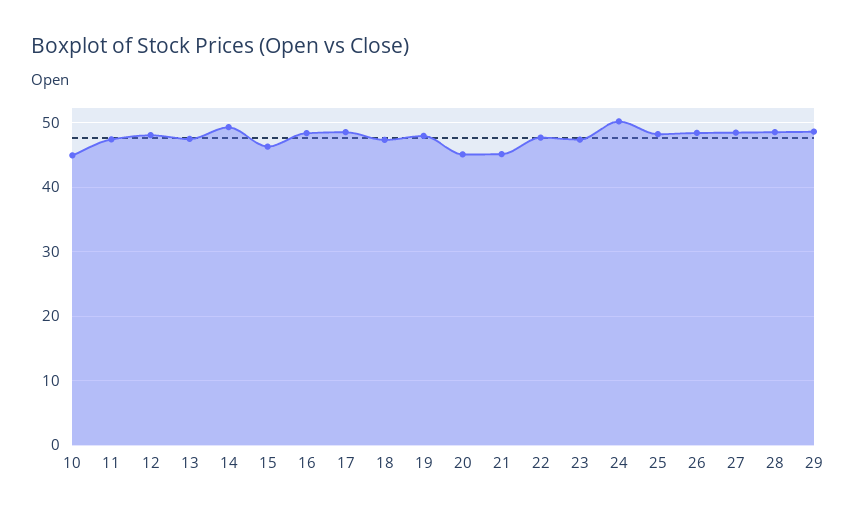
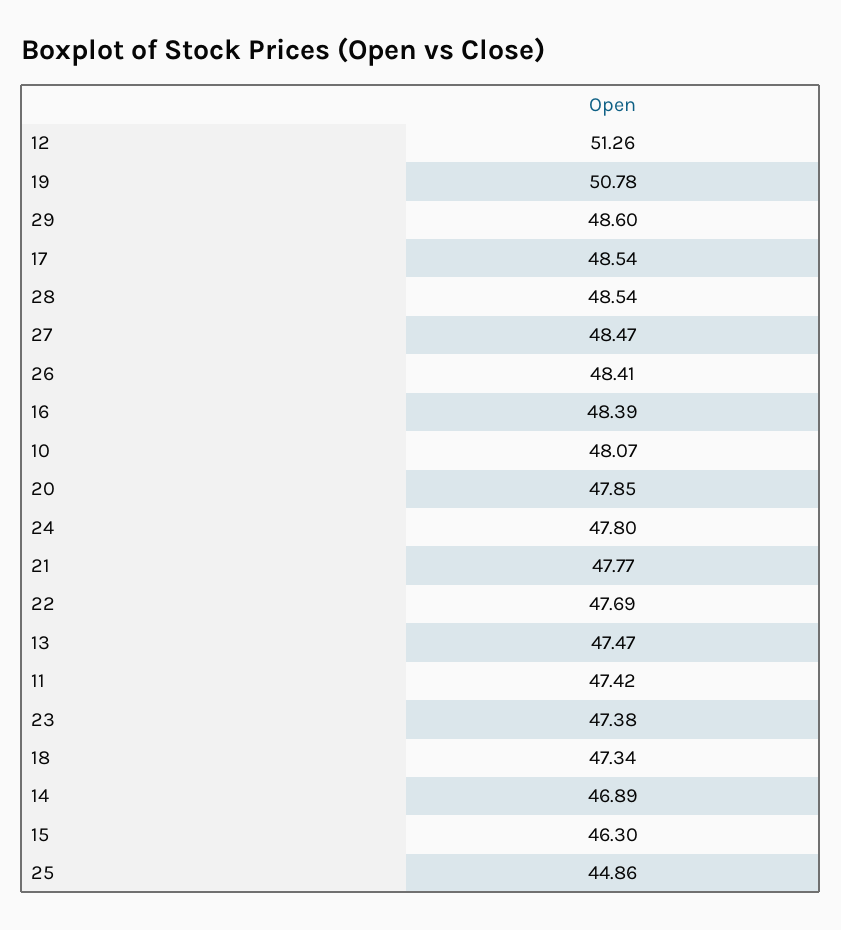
10: 45 -> 48.07
12: 48 -> 51.26
14: 49 -> 46.89
19: 48 -> 50.78
20: 45 -> 47.85
21: 45 -> 47.77
24: 50 -> 47.8
25: 48 -> 44.86

